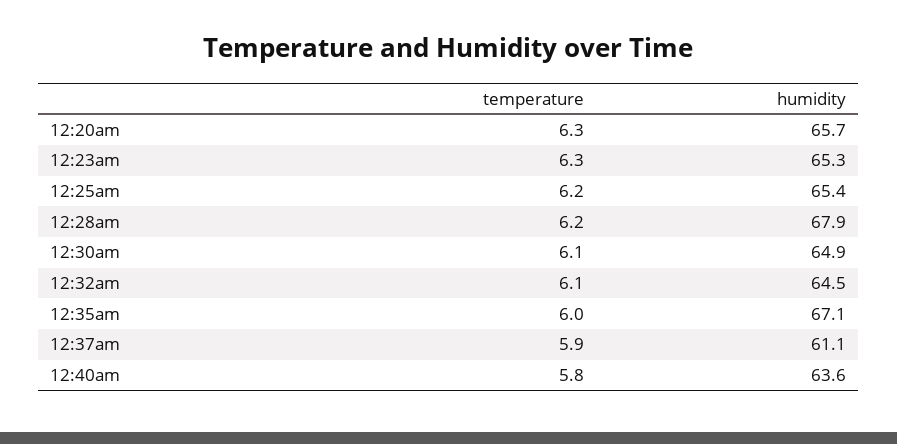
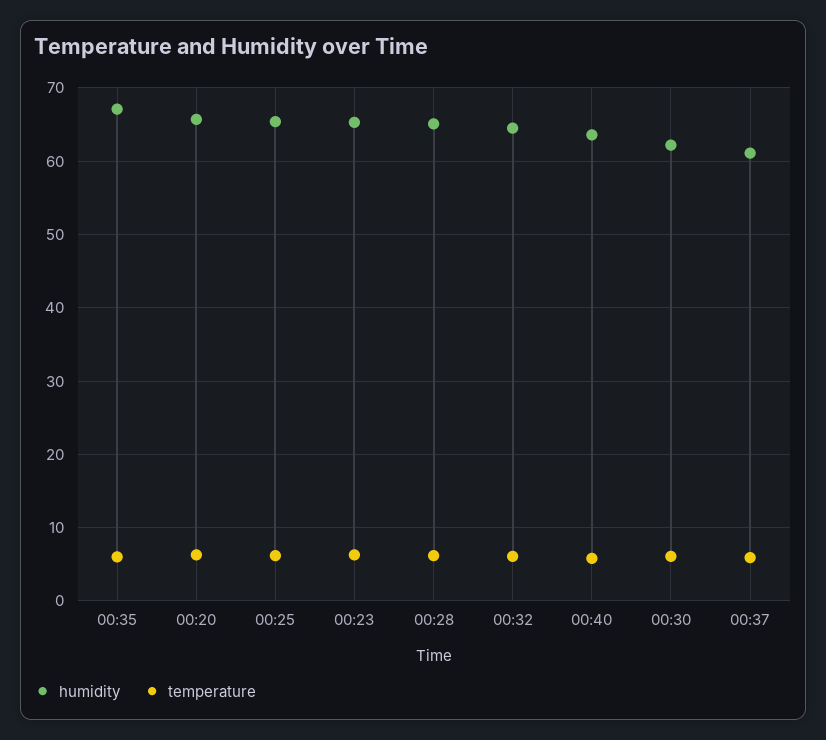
humidity, 12:28am: 67.9 -> 65
humidity, 12:30am: 64.9 -> 62

